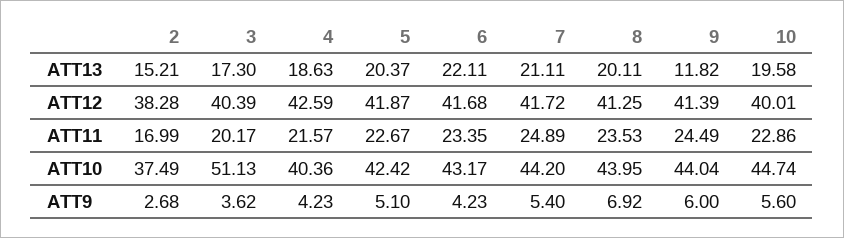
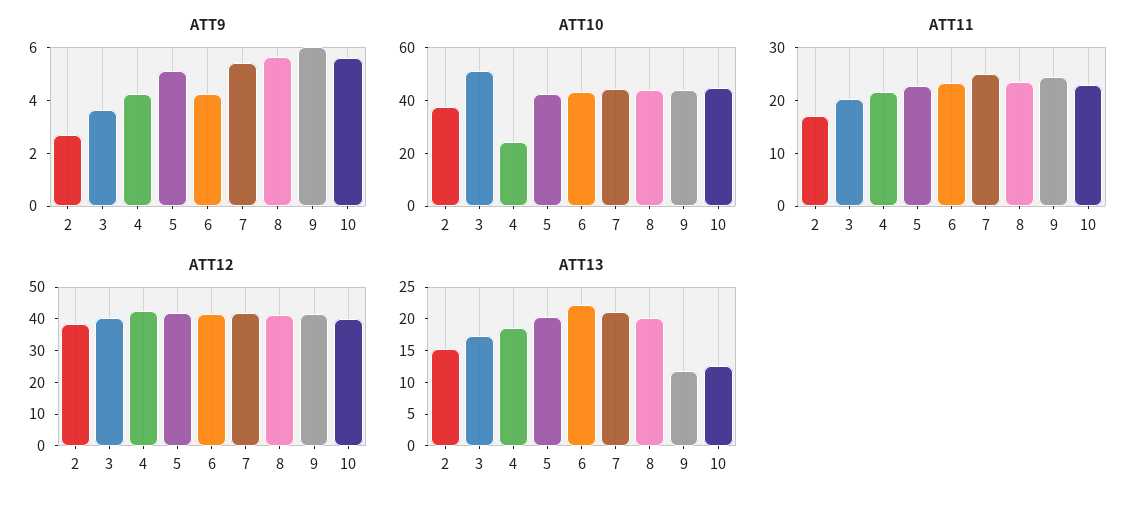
ATT13, 10: 19.58 -> 12.5
ATT10, 4: 40.36 -> 25
ATT9, 8: 6.92 -> 5.5

